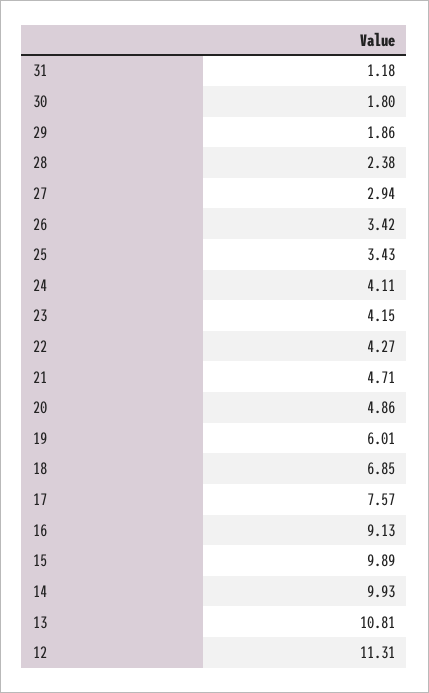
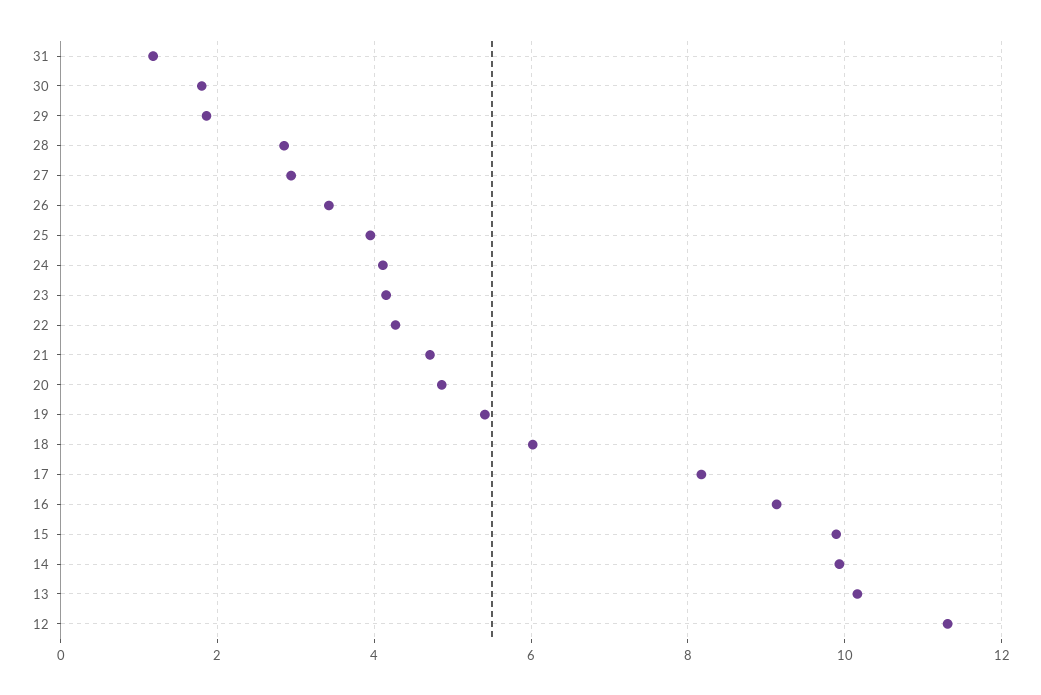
28: 2.38 -> 2.8
25: 3.43 -> 4
19: 6.01 -> 5.4
18: 6.85 -> 6
17: 7.57 -> 8.2
13: 10.81 -> 10.2

